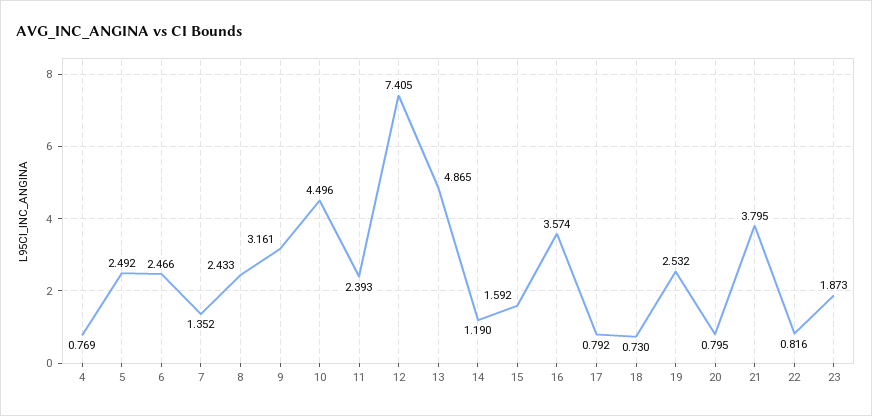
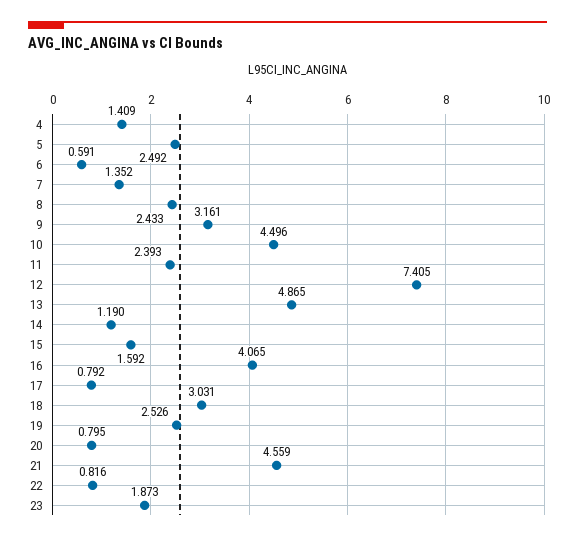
4: 0.769 -> 1.409
6: 2.466 -> 0.591
16: 3.574 -> 4.065
18: 0.73 -> 3.031
19: 2.532 -> 2.526
21: 3.795 -> 4.559

